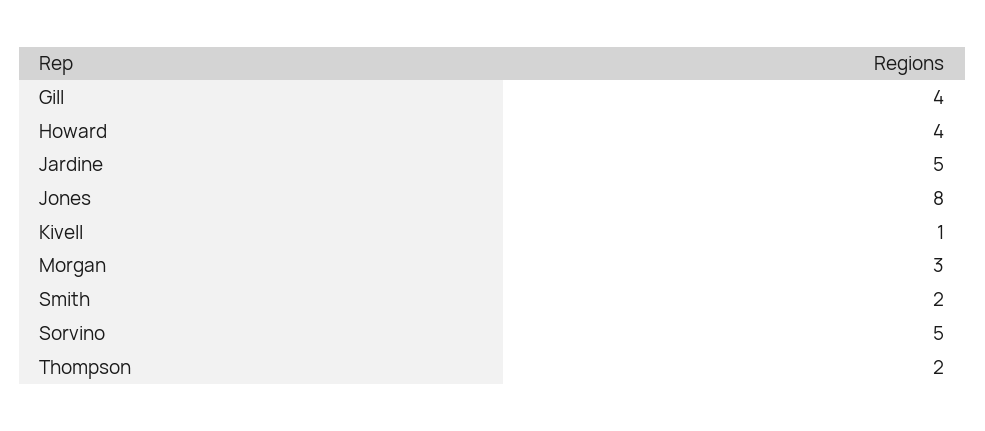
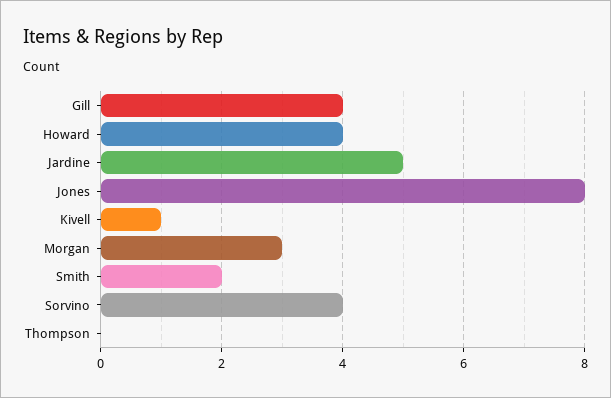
Sorvino: 5 -> 4
Thompson: 2 -> 0

